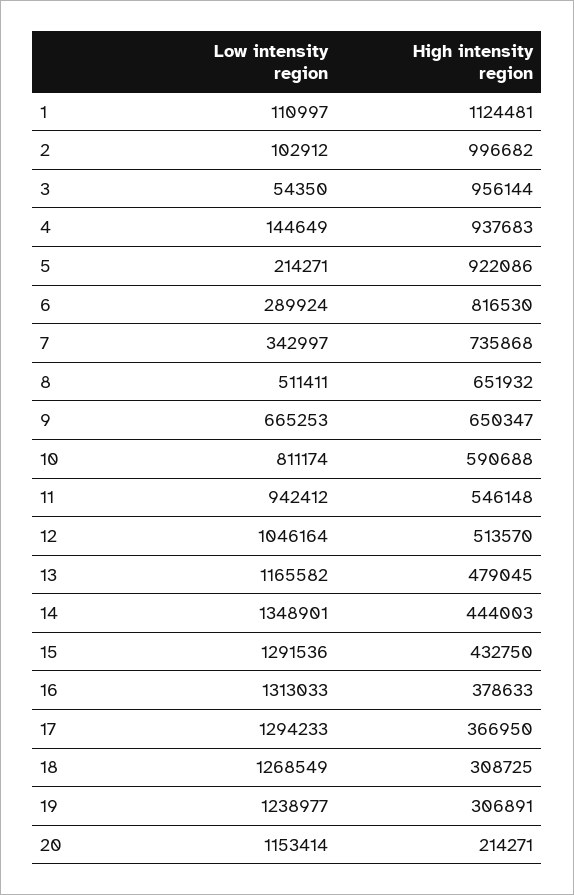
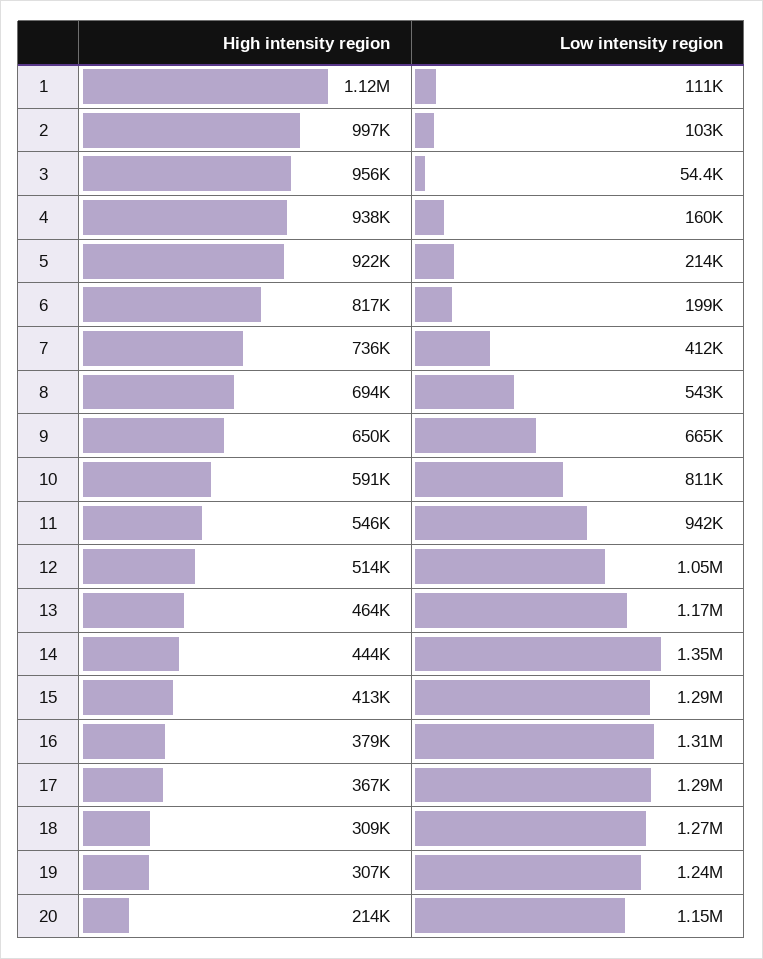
Low intensity region, 4: 144649 -> 160000
Low intensity region, 6: 289924 -> 199000
Low intensity region, 7: 342997 -> 412000
Low intensity region, 8: 511411 -> 543000
High intensity region, 8: 651932 -> 694000
High intensity region, 13: 479045 -> 464000
High intensity region, 15: 432750 -> 413000

